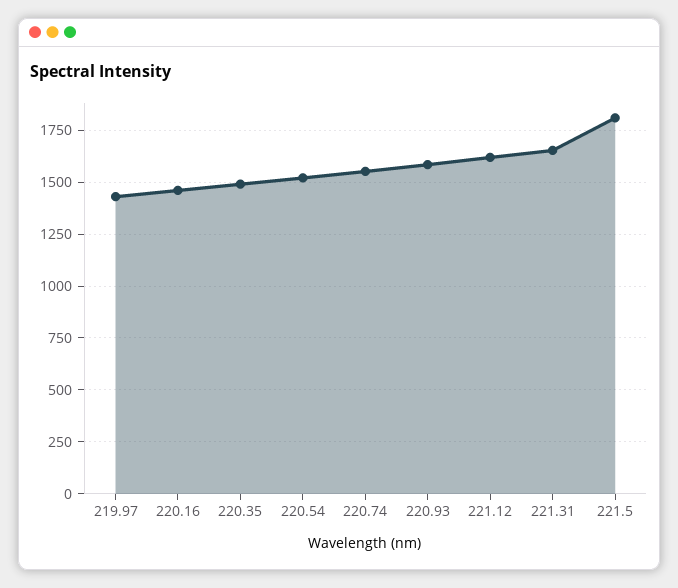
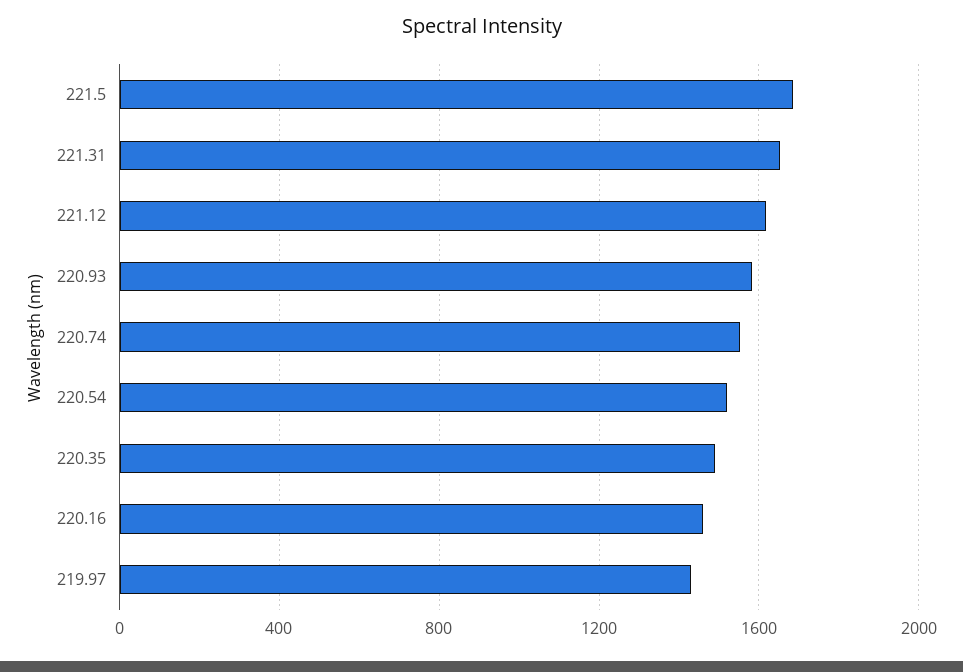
221.5: 1800 -> 1700

